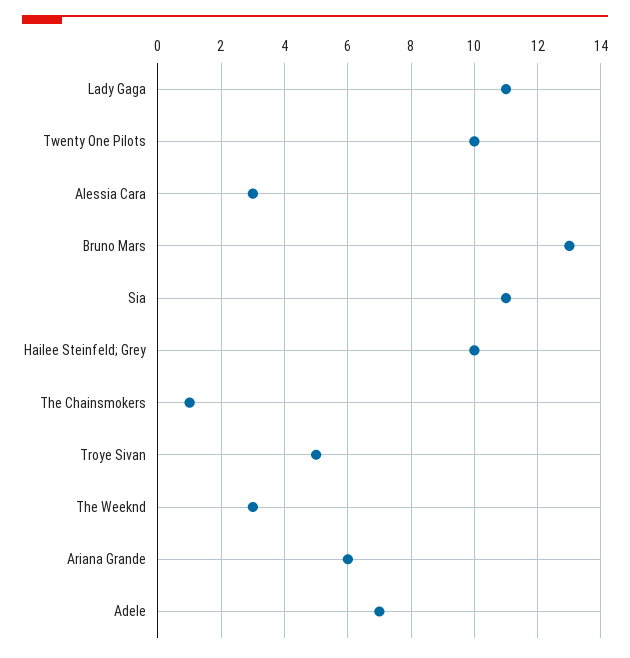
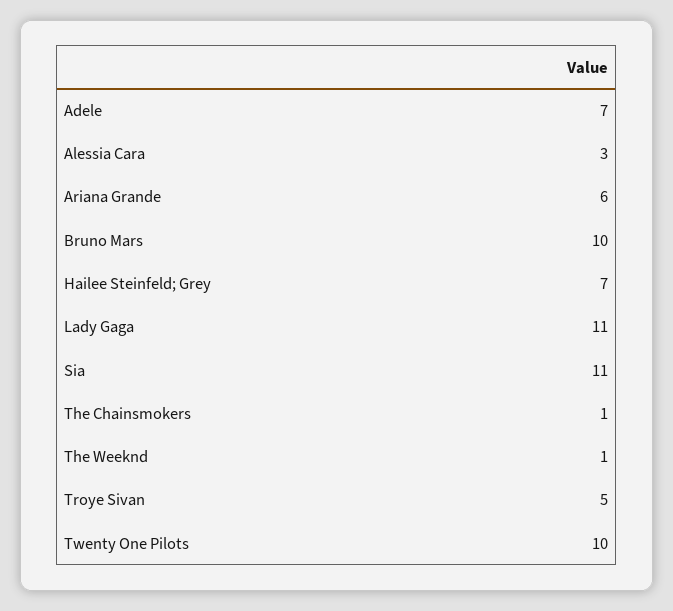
Bruno Mars: 13 -> 10
Hailee Steinfeld; Grey: 10 -> 7
The Weeknd: 3 -> 1

